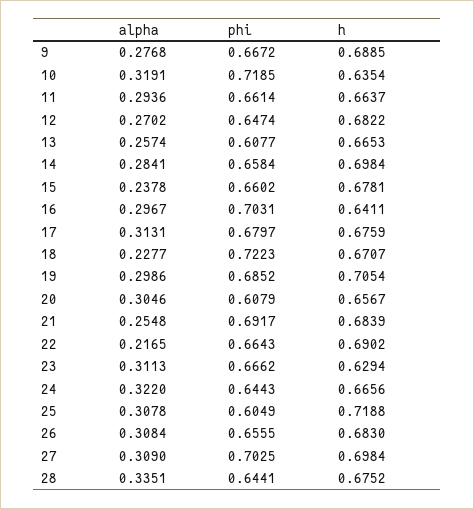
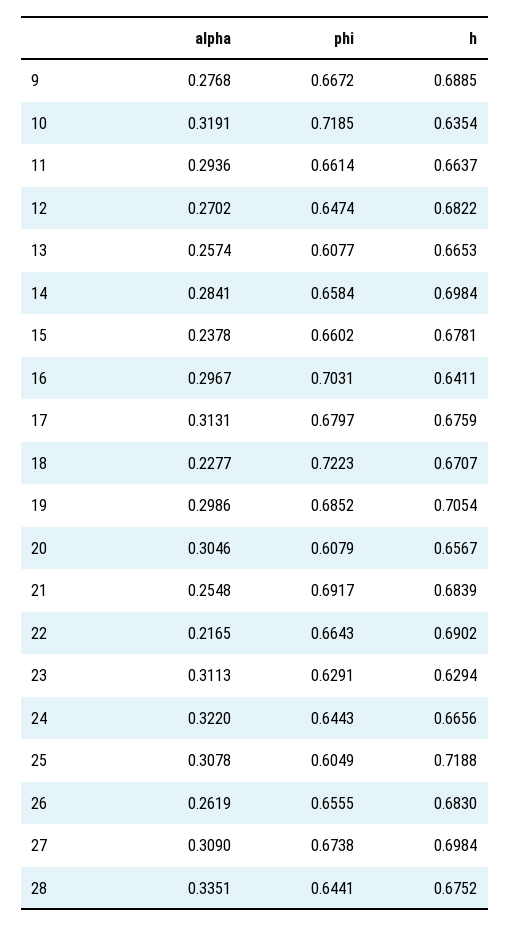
phi, 23: 0.6662 -> 0.6291
alpha, 26: 0.3084 -> 0.2619
phi, 27: 0.7025 -> 0.6738

